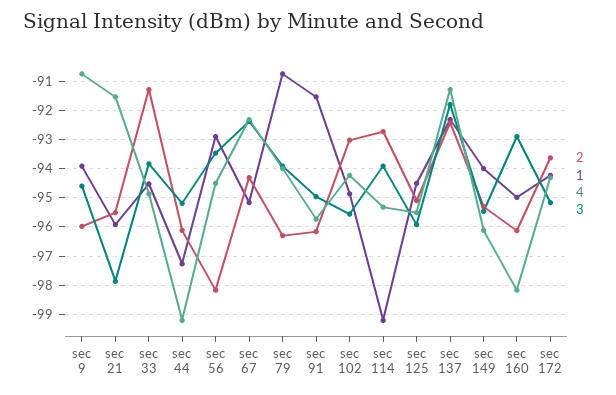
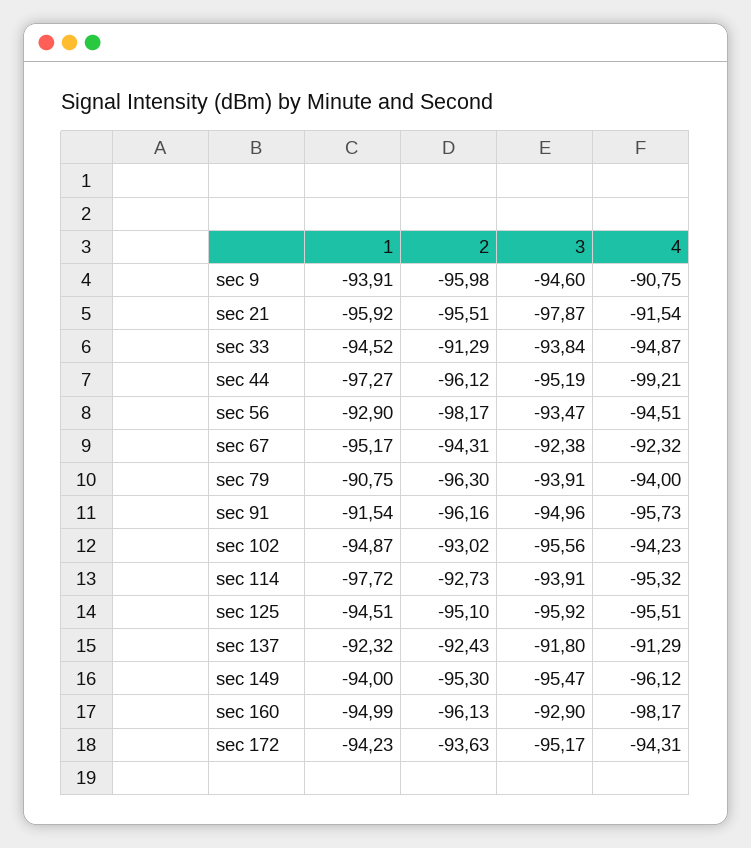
1, sec 114: -99.25 -> -97.72

